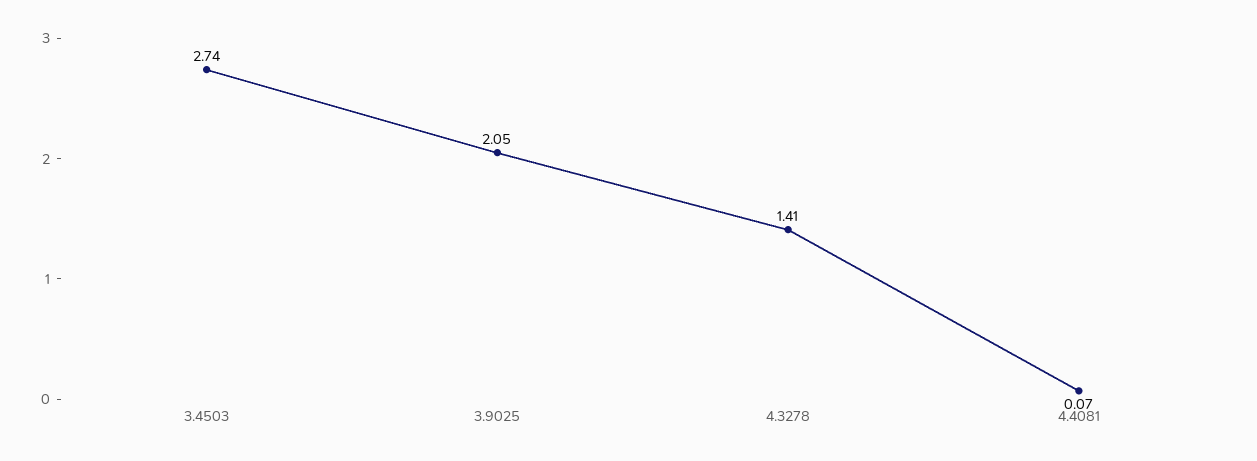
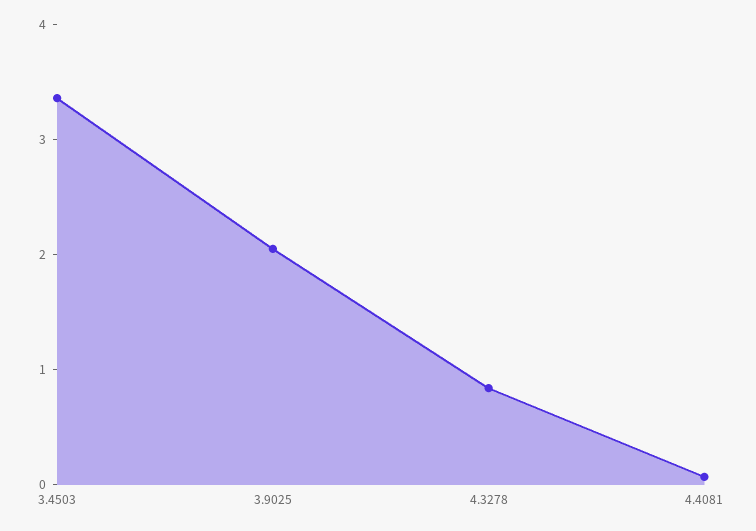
3.4503: 2.74 -> 3.4
4.3278: 1.41 -> 0.8

